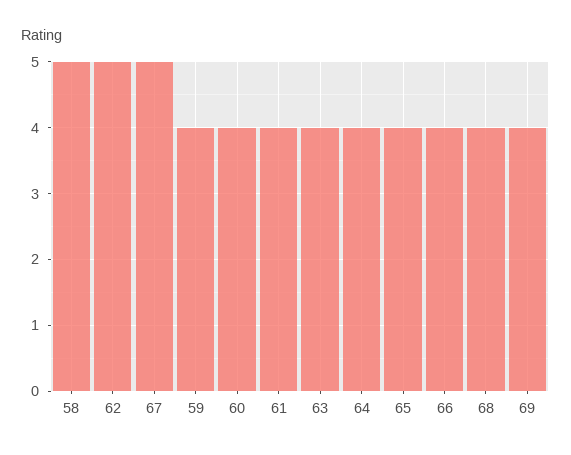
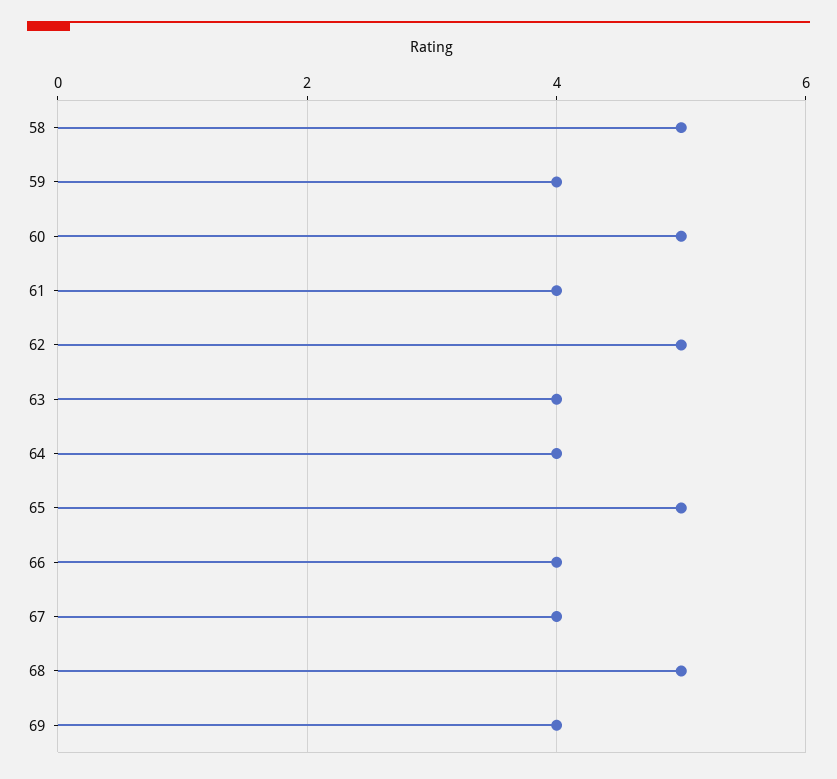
67: 5 -> 4
60: 4 -> 5
65: 4 -> 5
68: 4 -> 5

